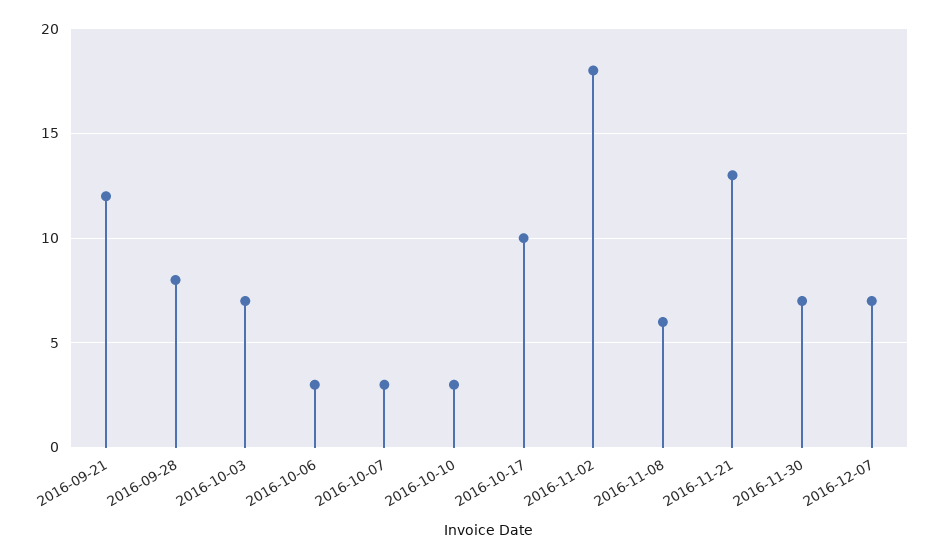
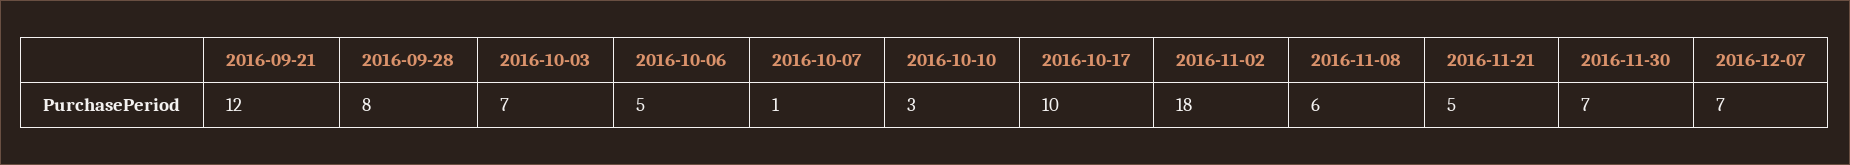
2016-10-06: 3 -> 5
2016-10-07: 3 -> 1
2016-11-21: 13 -> 5

